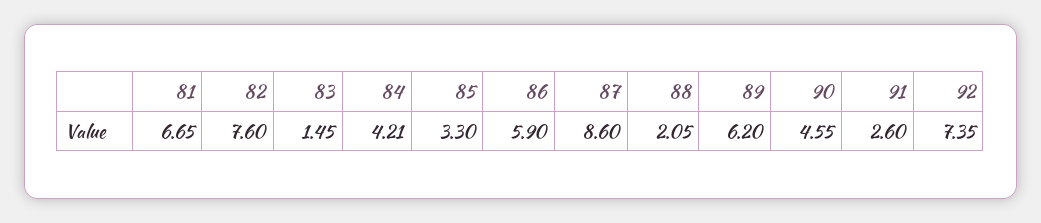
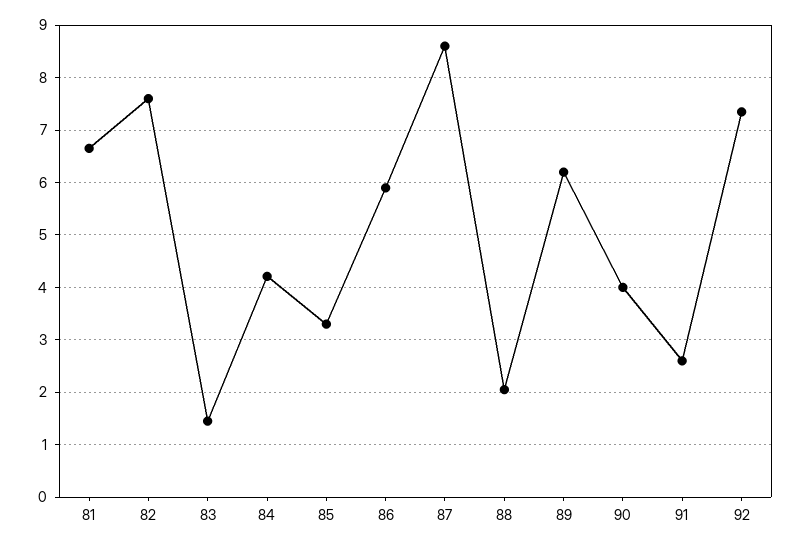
90: 4.55 -> 4

